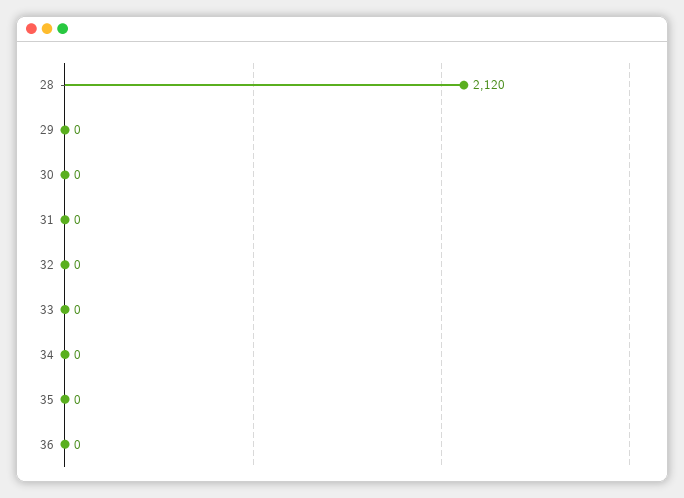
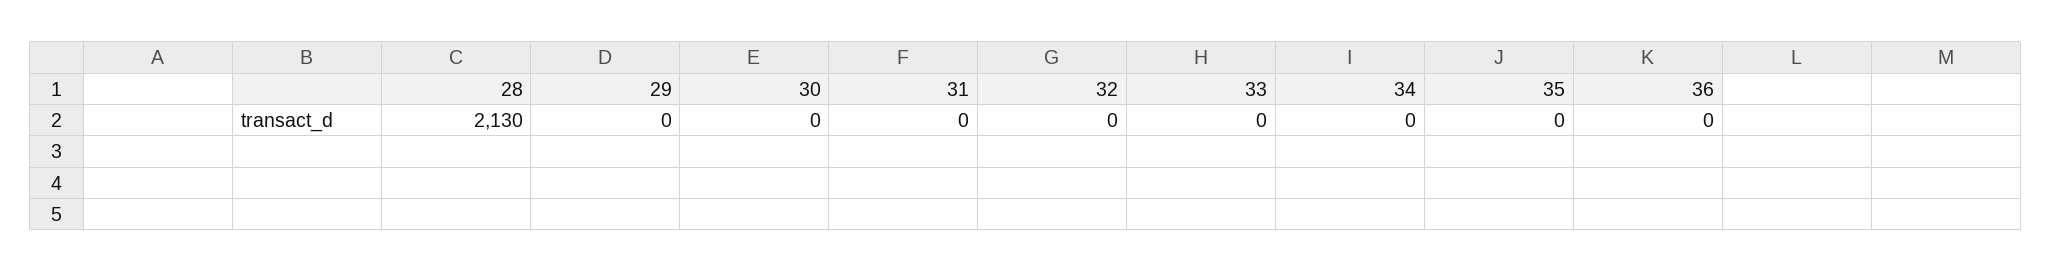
28: 2120 -> 2130

